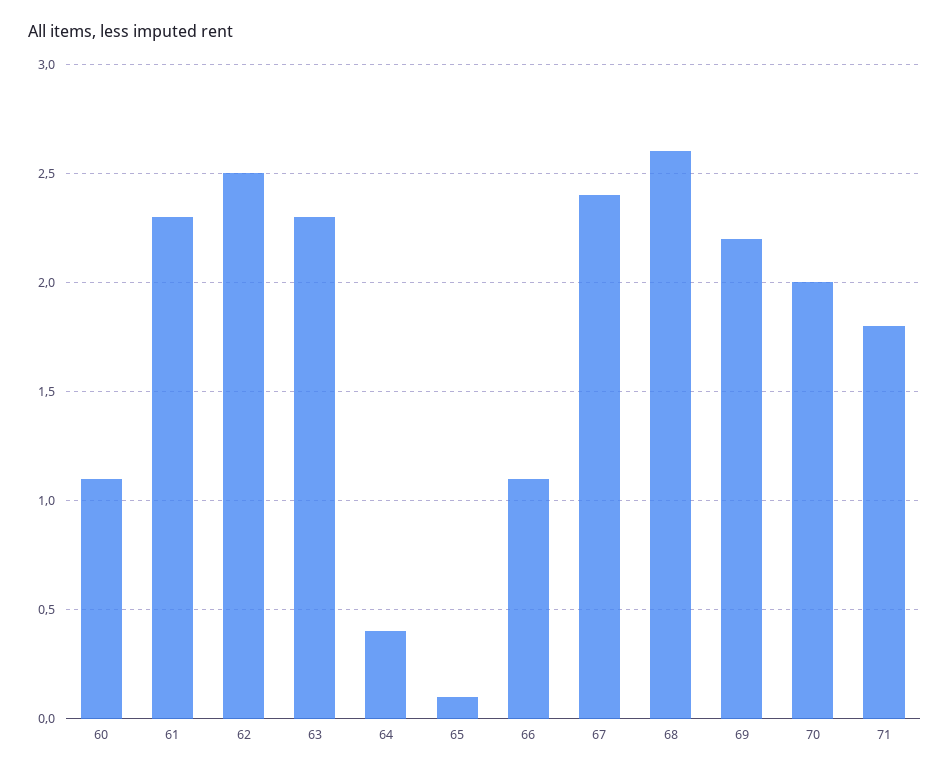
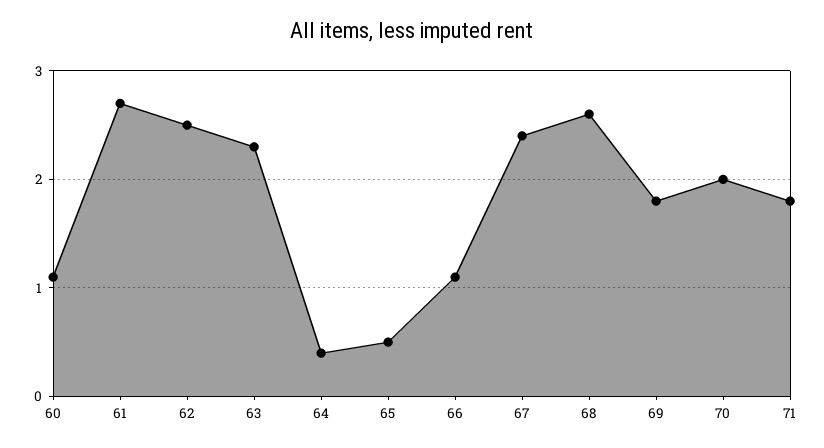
61: 2.3 -> 2.7
65: 0.1 -> 0.5
69: 2.2 -> 1.8

